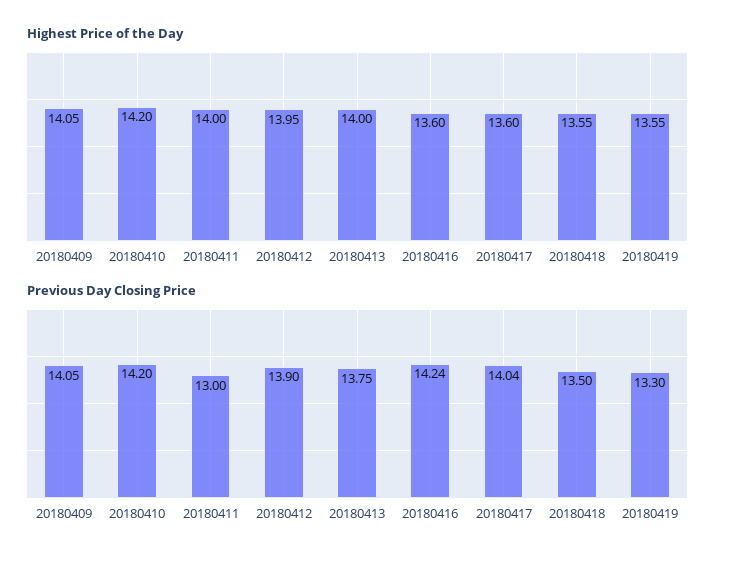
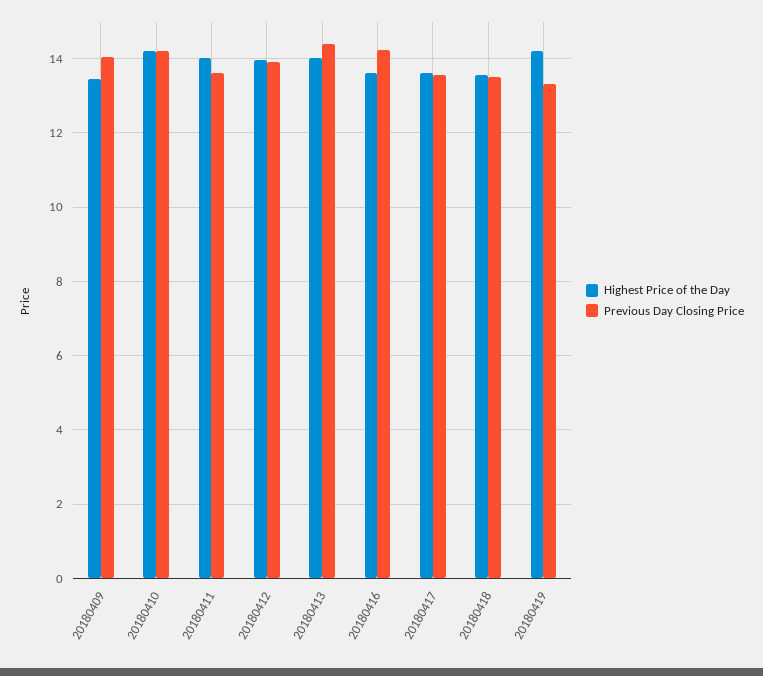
Highest Price of the Day, 20180409: 14.05 -> 13.4
Highest Price of the Day, 20180419: 13.55 -> 14.2
Previous Day Closing Price, 20180411: 13 -> 13.6
Previous Day Closing Price, 20180413: 13.75 -> 14.4
Previous Day Closing Price, 20180417: 14.04 -> 13.6

